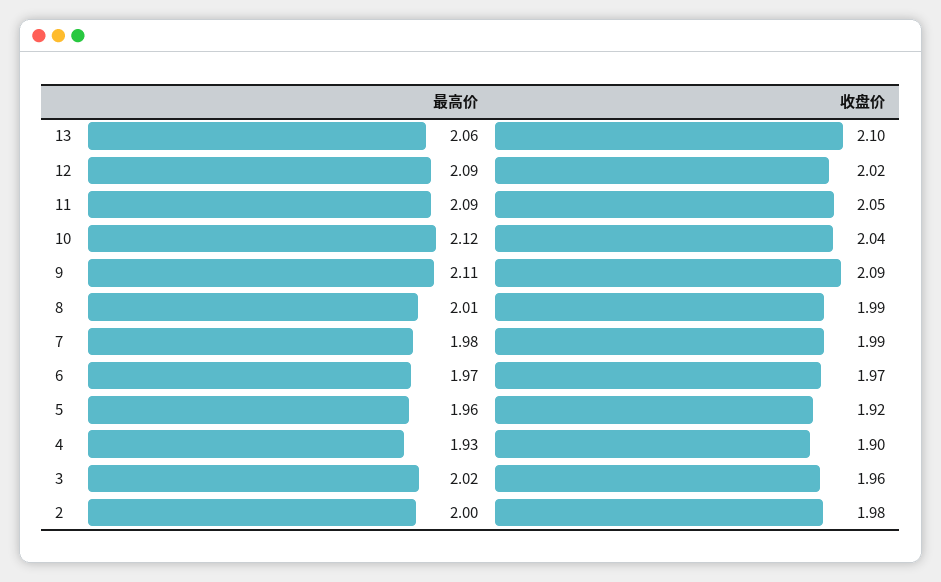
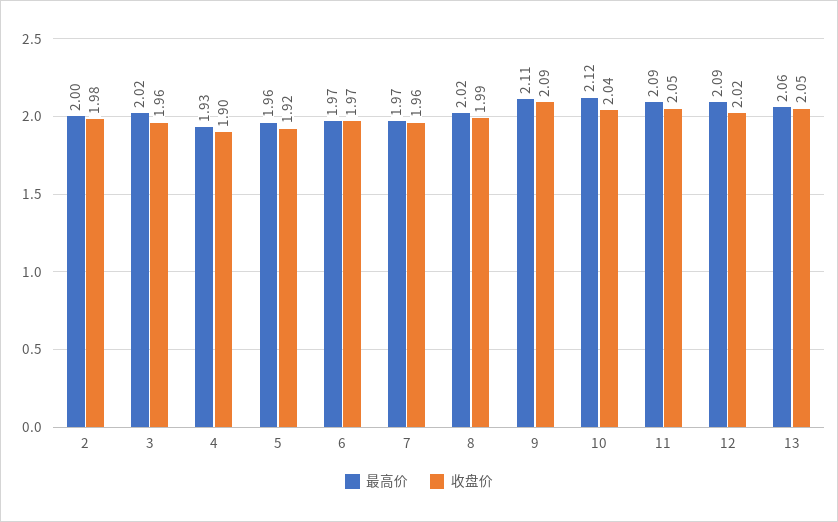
收盘价, 13: 2.1 -> 2.05
最高价, 8: 2.01 -> 2.02
最高价, 7: 1.98 -> 1.97
收盘价, 7: 1.99 -> 1.96

